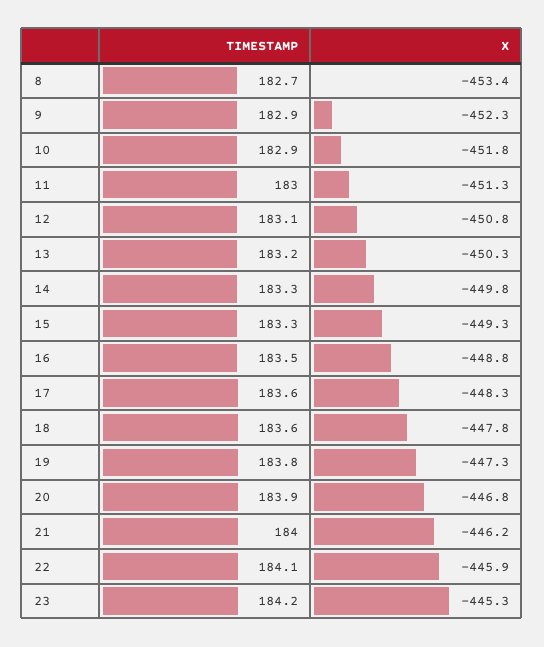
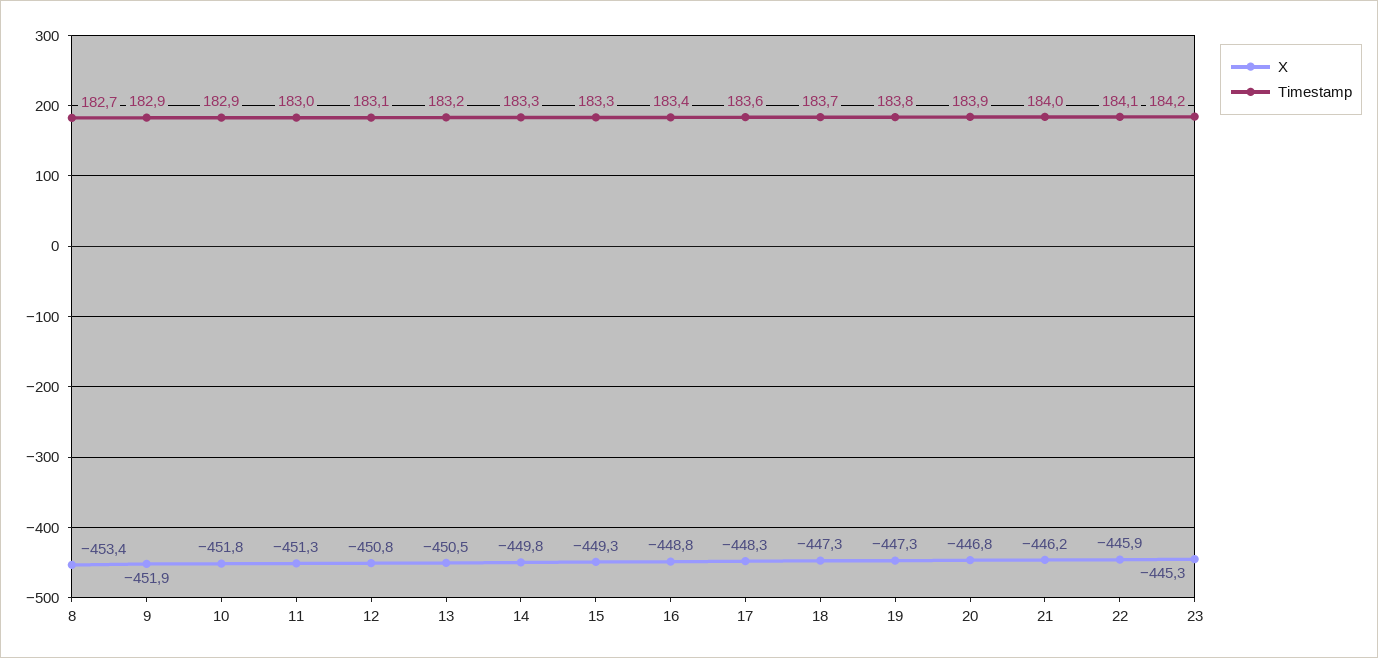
X, 9: -452.3 -> -451.9
X, 13: -450.3 -> -450.5
TIMESTAMP, 16: 183.5 -> 183.4
TIMESTAMP, 18: 183.6 -> 183.7
X, 18: -447.8 -> -447.3

